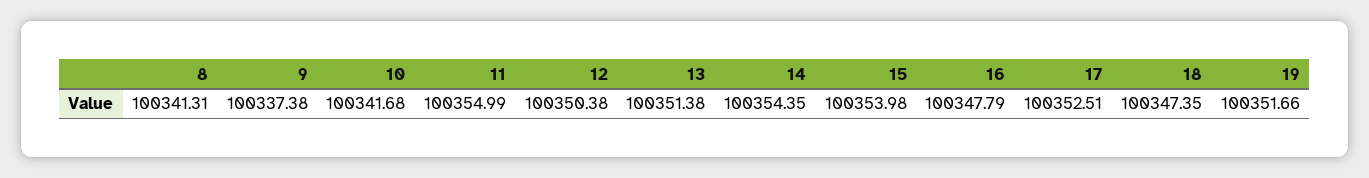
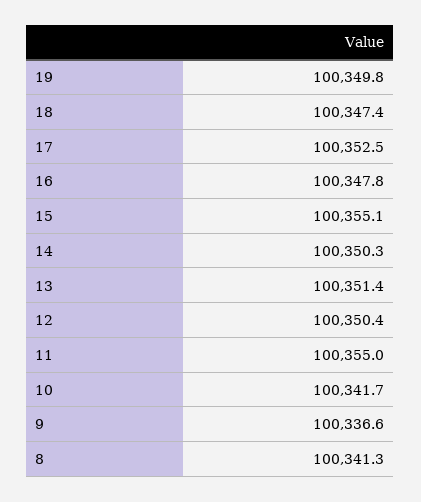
9: 100337.38 -> 100336.6
14: 100354.35 -> 100350.3
15: 100353.98 -> 100355.1
19: 100351.66 -> 100349.8

